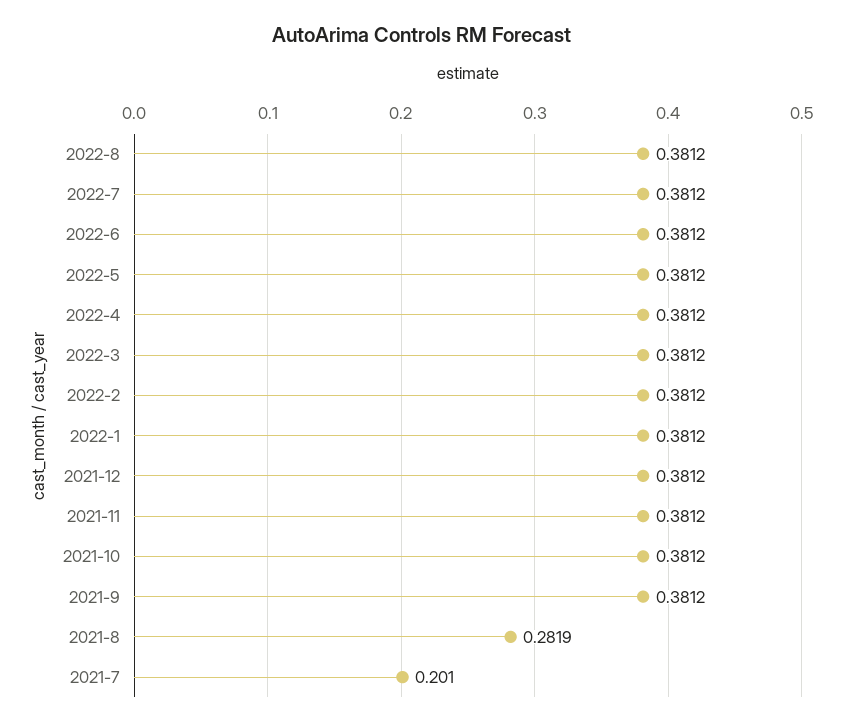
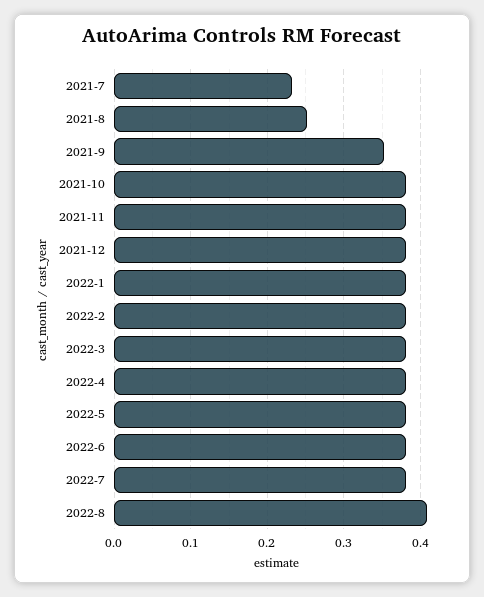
2022-8: 0.3812 -> 0.41
2021-9: 0.3812 -> 0.35
2021-8: 0.2819 -> 0.25
2021-7: 0.201 -> 0.23

